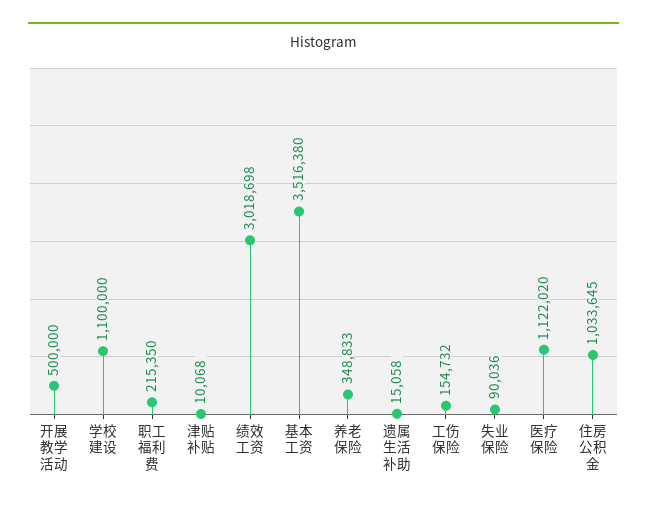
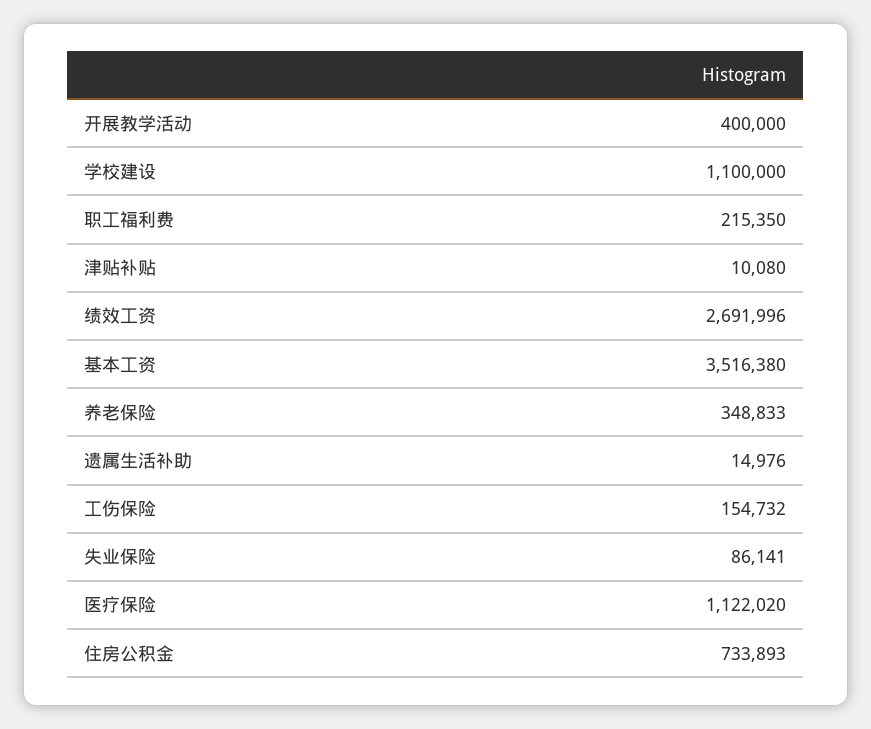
开展教学活动: 500000 -> 400000
津贴补贴: 10068 -> 10080
绩效工资: 3018698 -> 2691996
遗属生活补助: 15058 -> 14976
失业保险: 90036 -> 86141
住房公积金: 1033645 -> 733893

